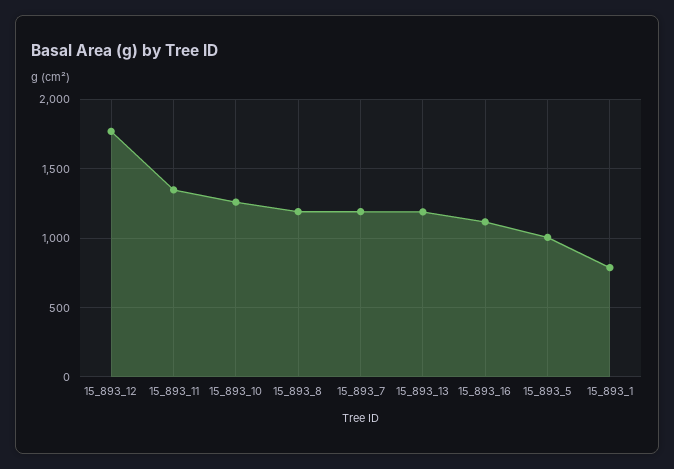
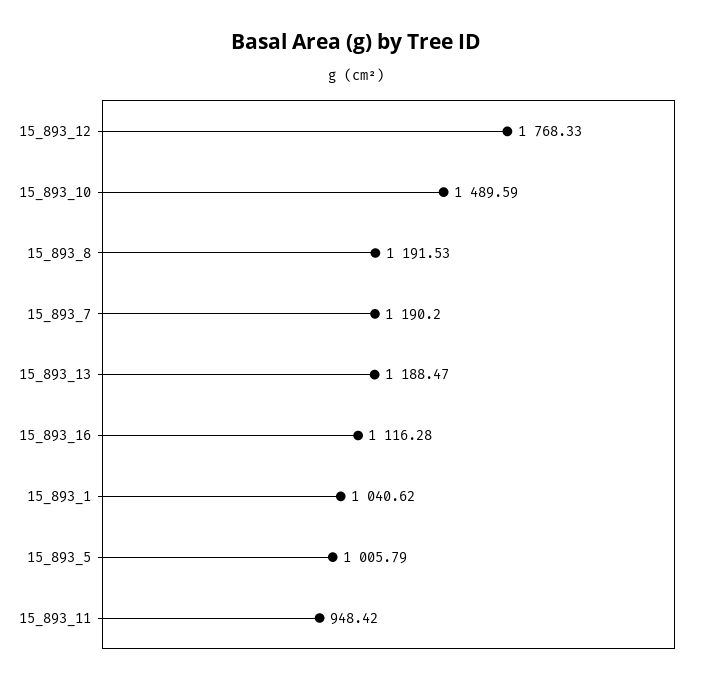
15_893_11: 1350 -> 948.42
15_893_10: 1250 -> 1489.59
15_893_1: 800 -> 1040.62

